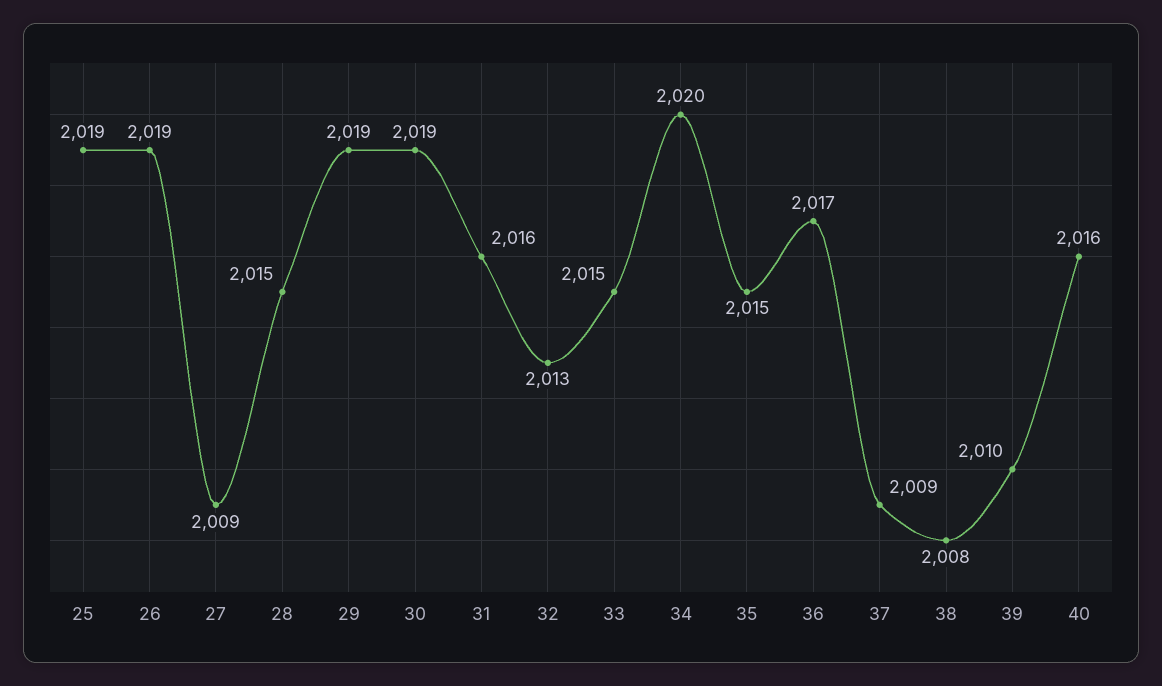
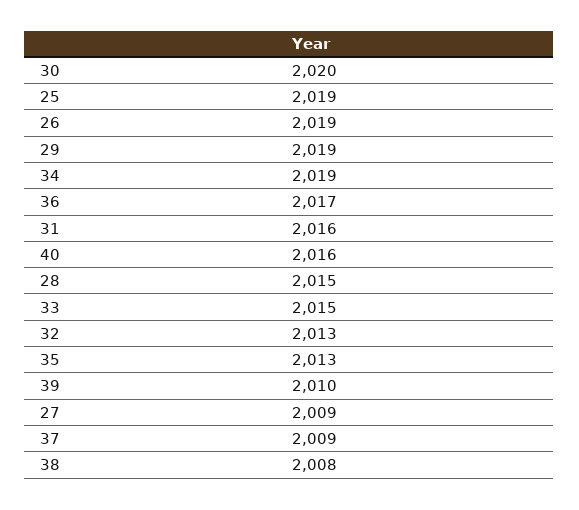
30: 2019 -> 2020
34: 2020 -> 2019
35: 2015 -> 2013

